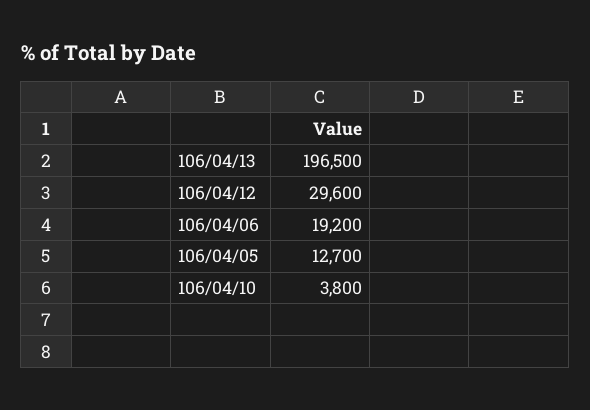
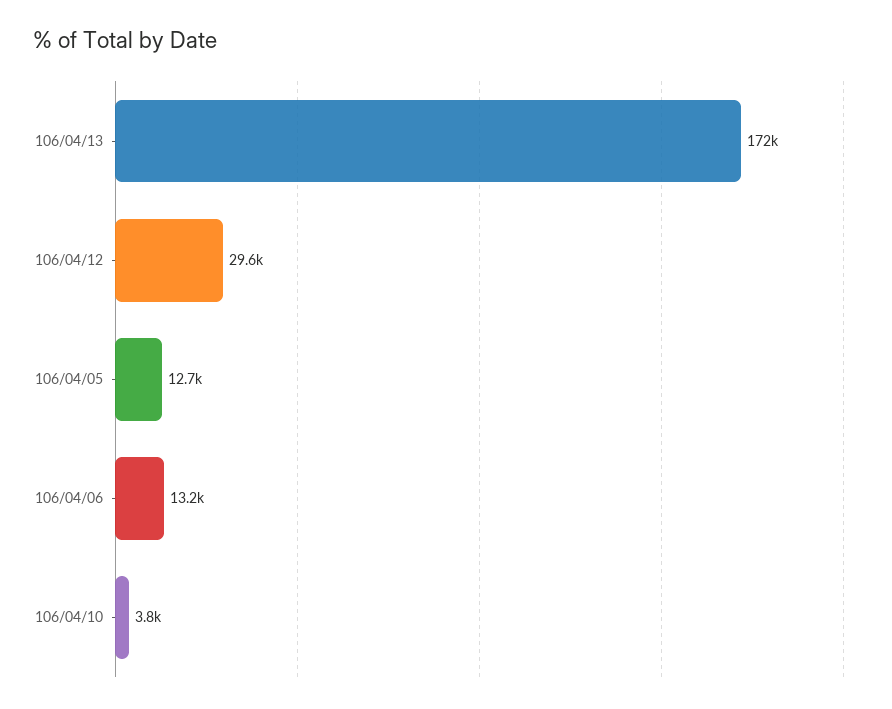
106/04/13: 196500 -> 172000
106/04/06: 19200 -> 13200

